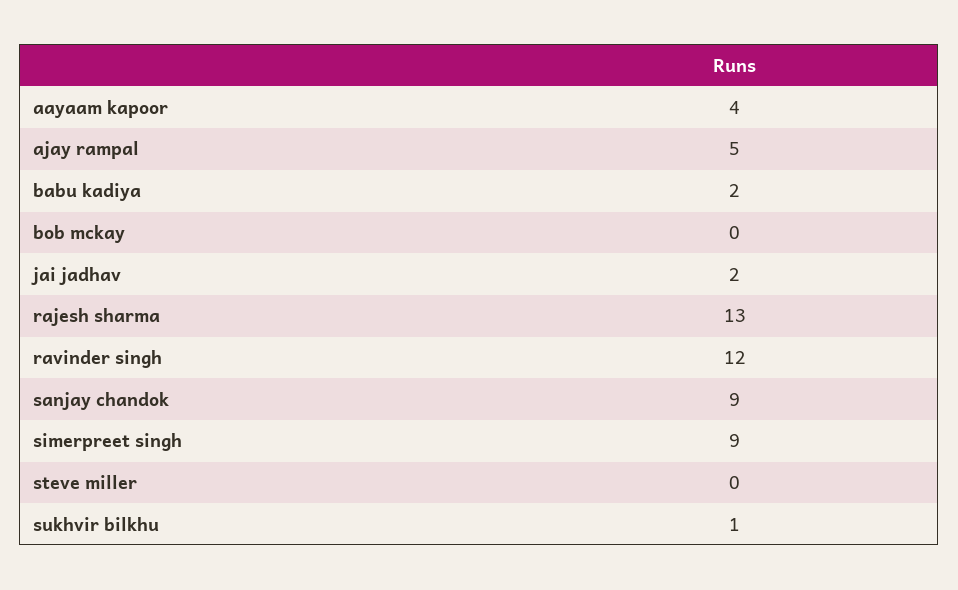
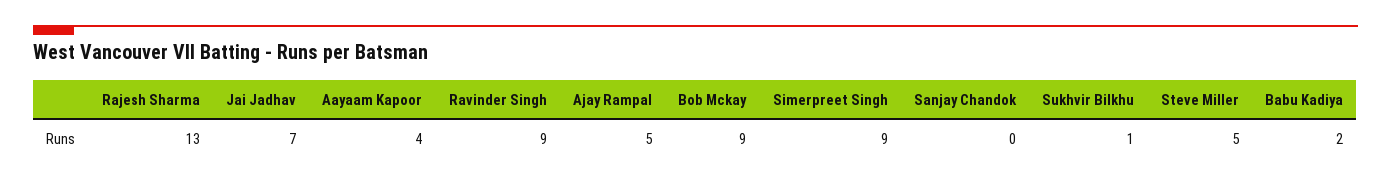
bob mckay: 0 -> 9
jai jadhav: 2 -> 7
ravinder singh: 12 -> 9
sanjay chandok: 9 -> 0
steve miller: 0 -> 5

